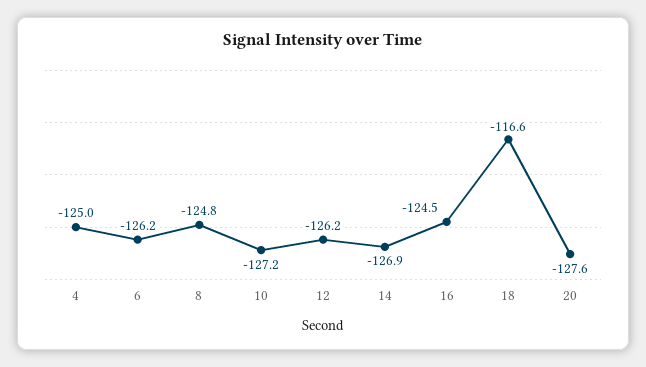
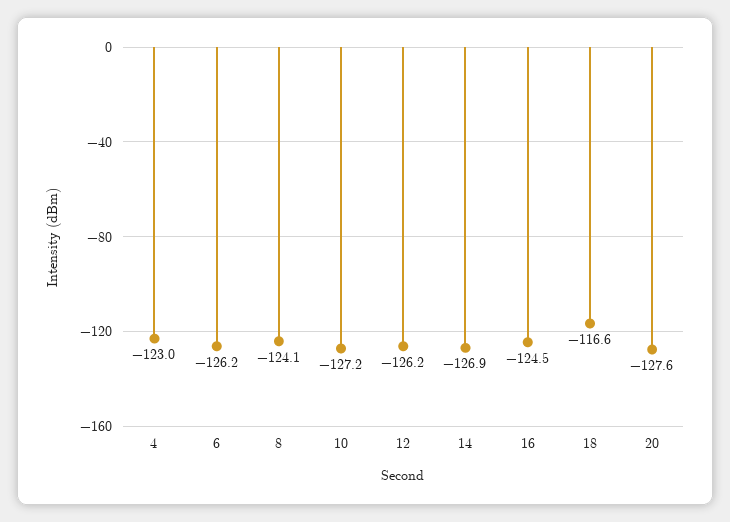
4: -125 -> -123
8: -124.8 -> -124.1

